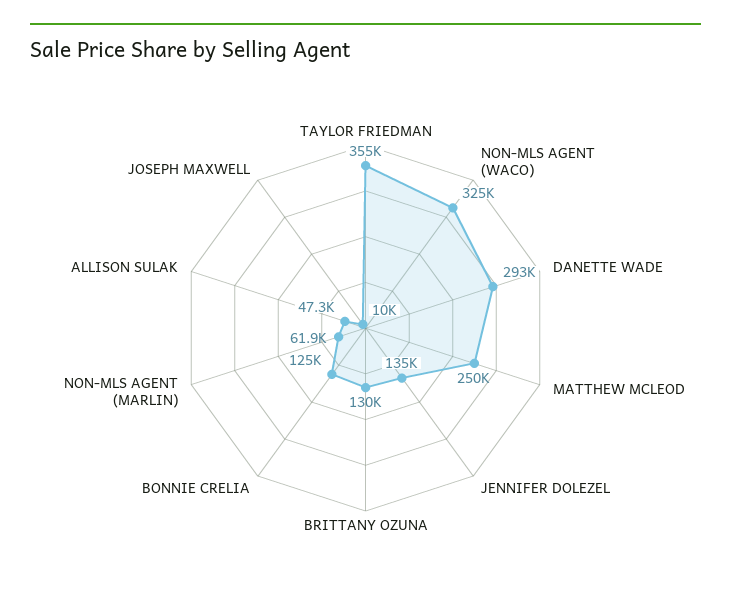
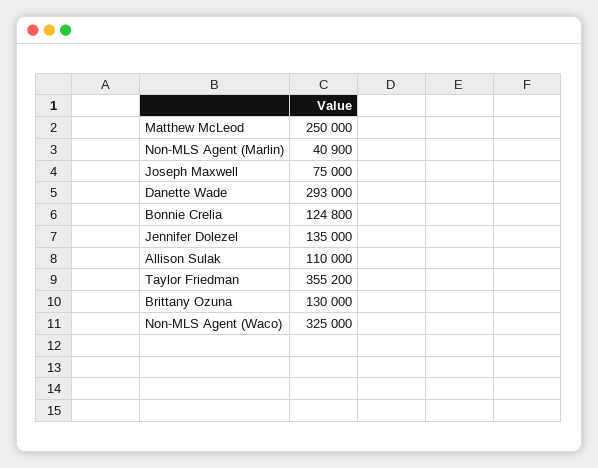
NON-MLS AGENT (MARLIN): 61900 -> 40900
ALLISON SULAK: 47300 -> 110000
JOSEPH MAXWELL: 10000 -> 75000

